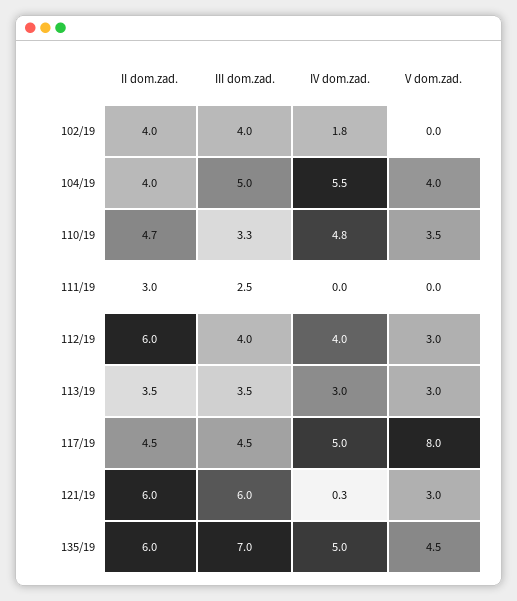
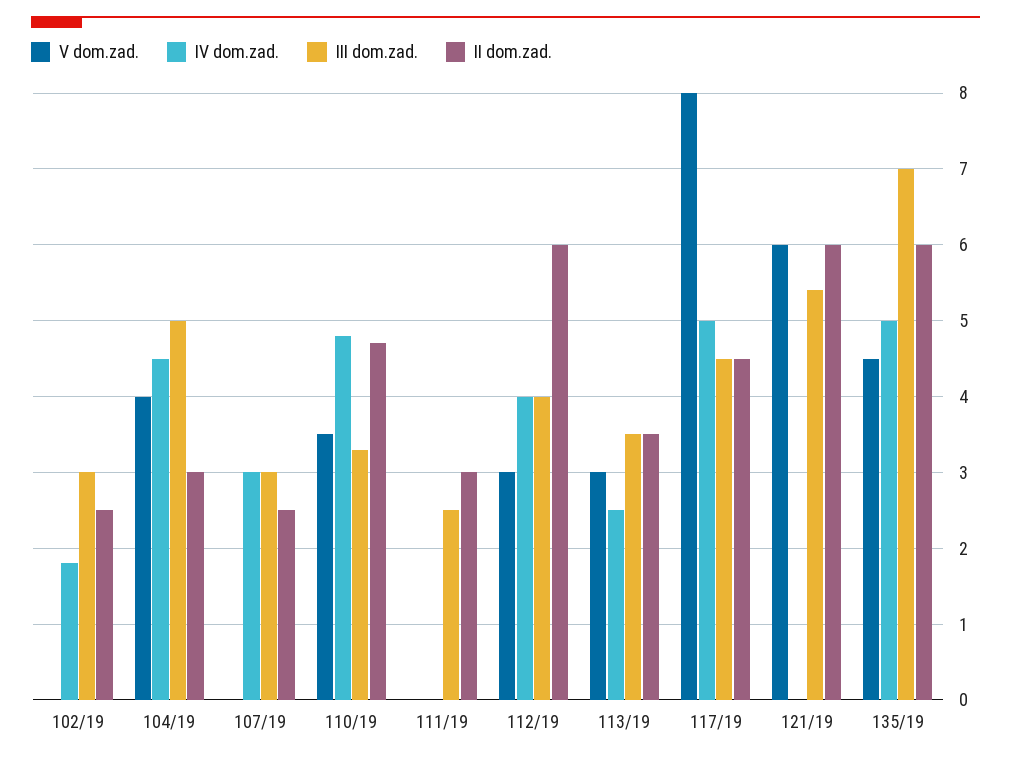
II dom.zad., 102/19: 4 -> 2.5
III dom.zad., 102/19: 4 -> 3
II dom.zad., 104/19: 4 -> 3
IV dom.zad., 104/19: 5.5 -> 4.5
IV dom.zad., 113/19: 3 -> 2.5
III dom.zad., 121/19: 6 -> 5.4
IV dom.zad., 121/19: 0.3 -> 0
V dom.zad., 121/19: 3 -> 6
V dom.zad., 107/19: none -> 0
IV dom.zad., 107/19: none -> 3
III dom.zad., 107/19: none -> 3
II dom.zad., 107/19: none -> 2.5

